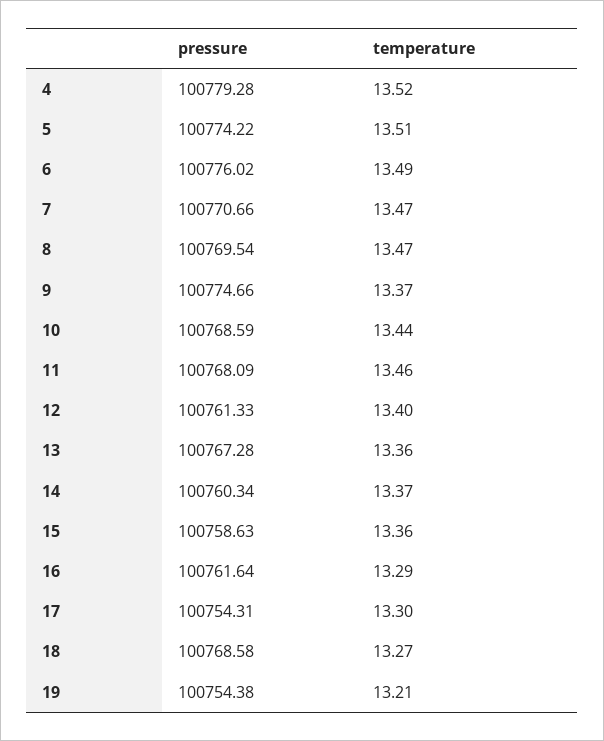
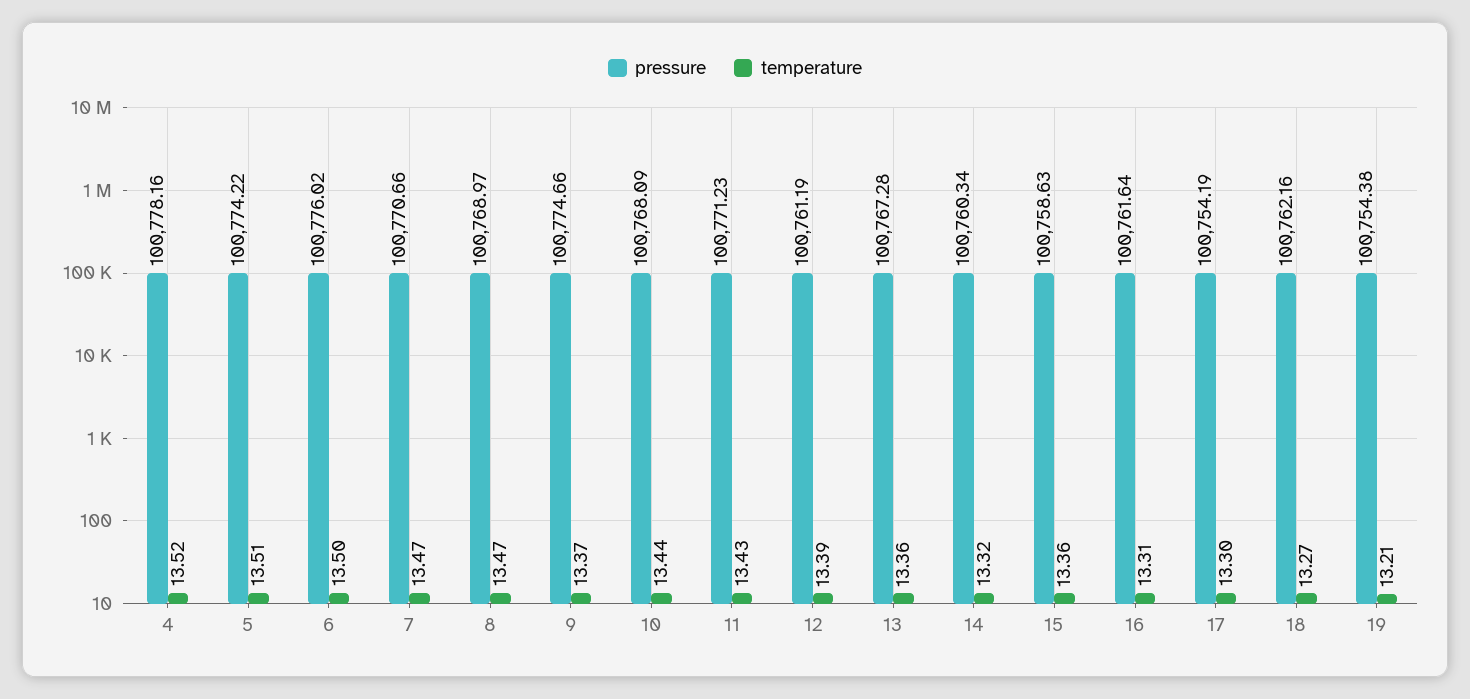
pressure, 4: 100779.28 -> 100778.16
temperature, 6: 13.49 -> 13.5
pressure, 8: 100769.54 -> 100768.97
pressure, 10: 100768.59 -> 100768.09
pressure, 11: 100768.09 -> 100771.23
temperature, 11: 13.46 -> 13.43
pressure, 12: 100761.33 -> 100761.19
temperature, 12: 13.4 -> 13.39
temperature, 14: 13.37 -> 13.32
temperature, 16: 13.29 -> 13.31
pressure, 17: 100754.31 -> 100754.19
pressure, 18: 100768.58 -> 100762.16

